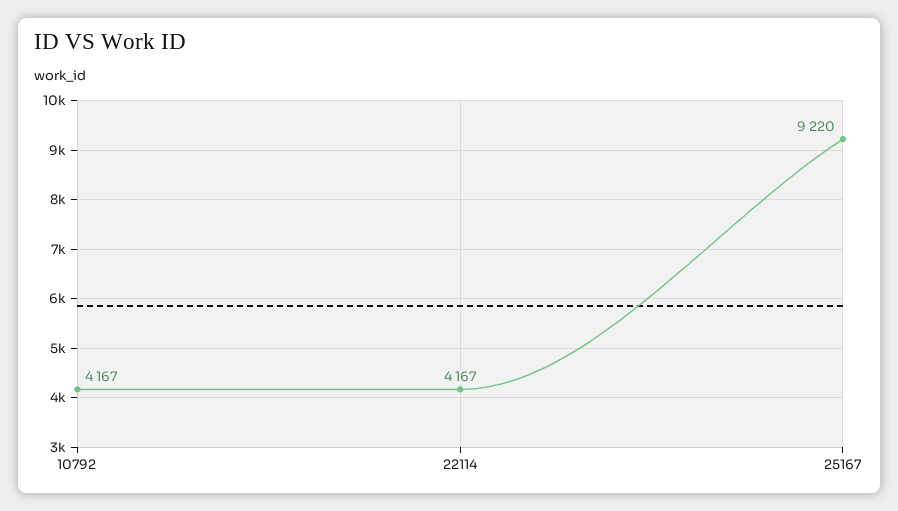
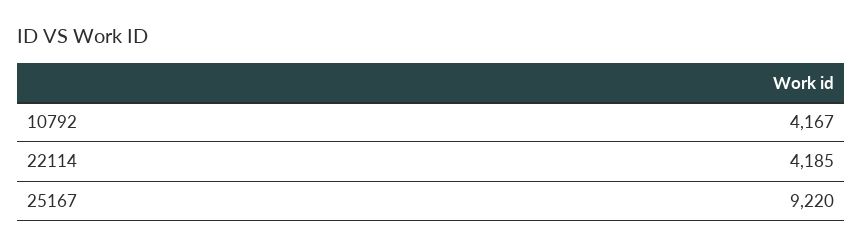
22114: 4167 -> 4185

